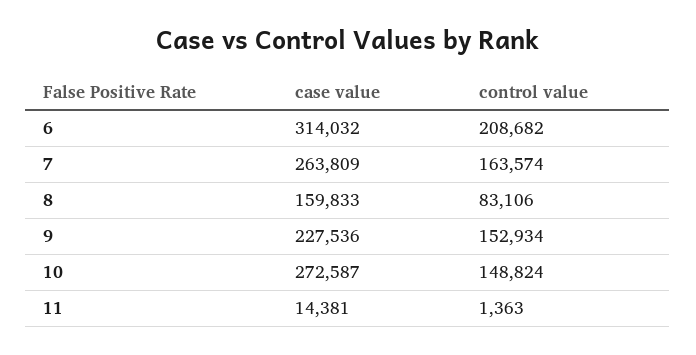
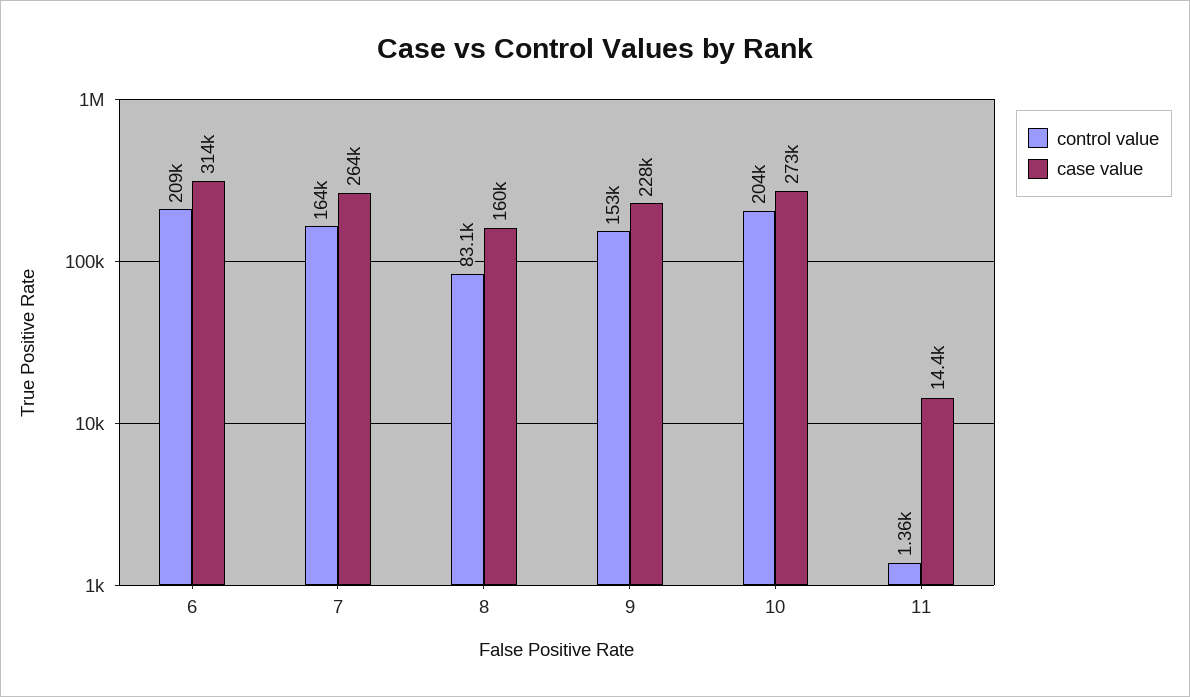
control value, 10: 148824 -> 204000

